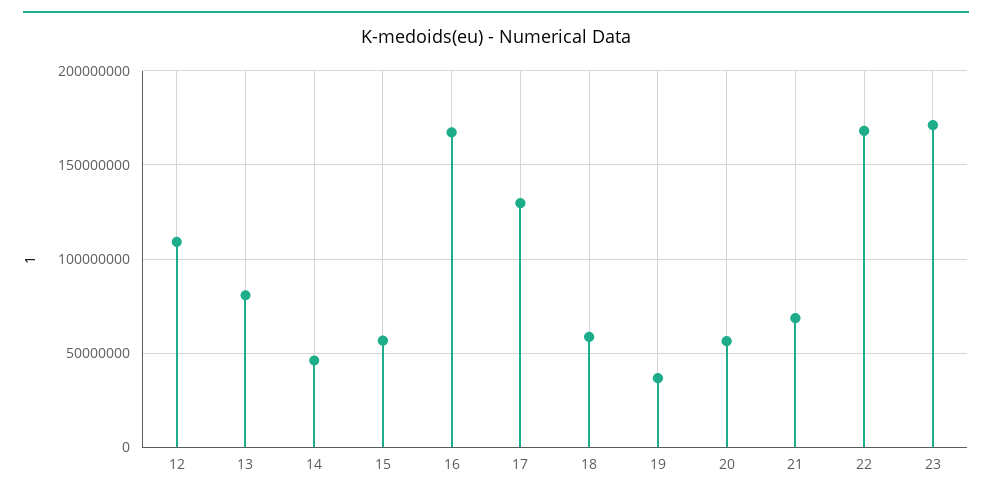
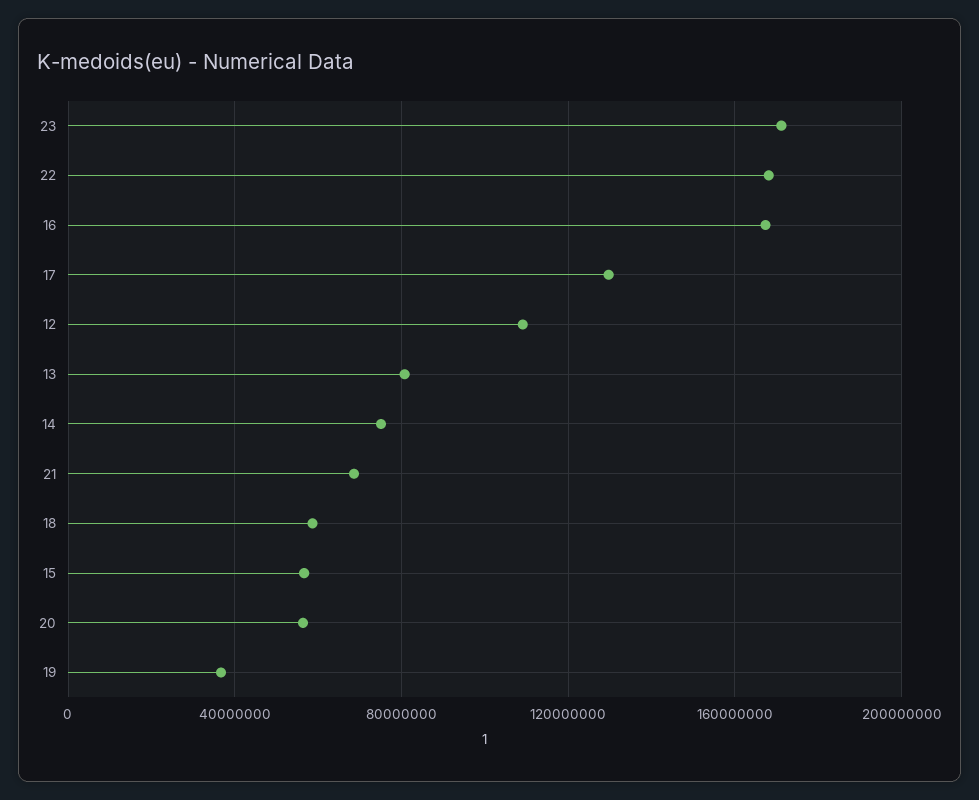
14: 45000000 -> 75000000

